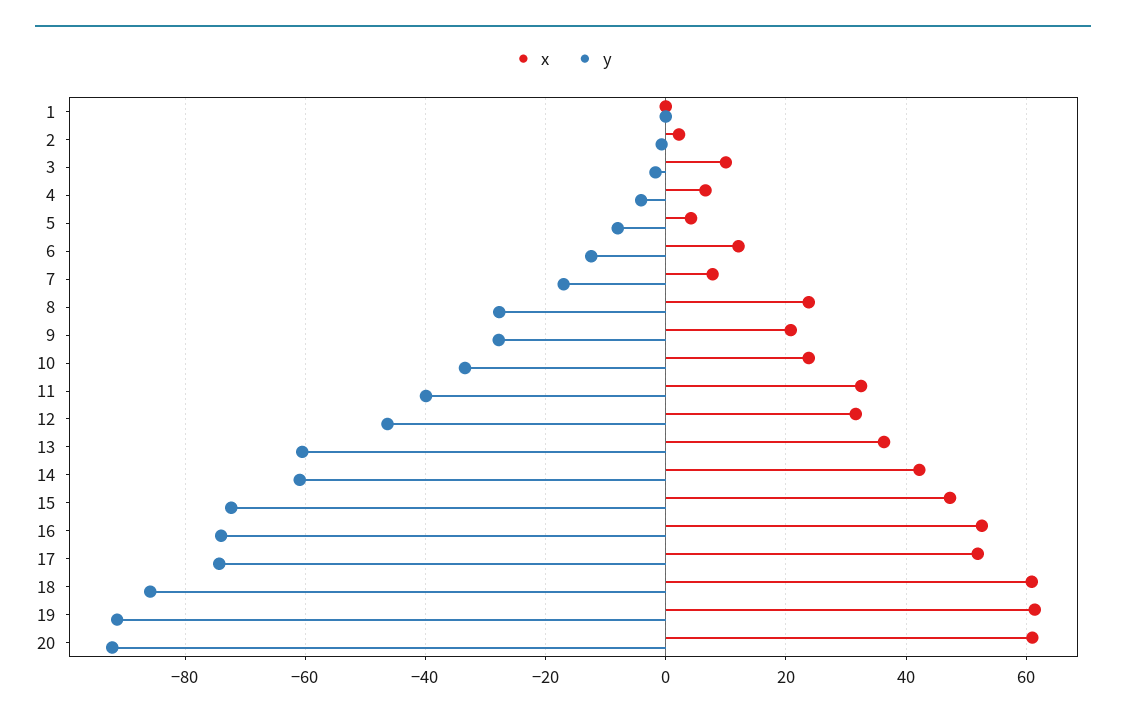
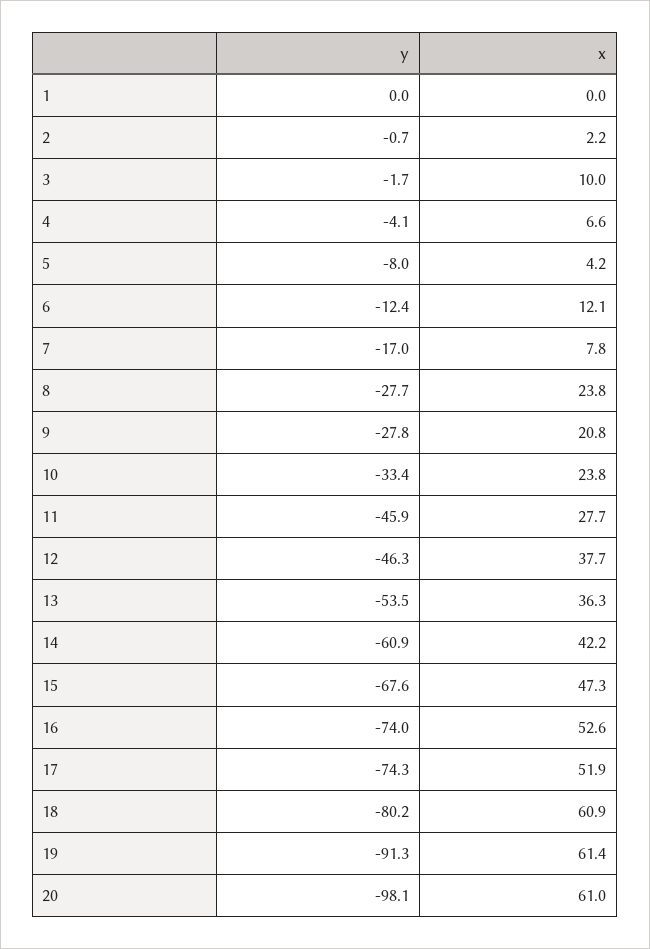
x, 11: 32 -> 27.7
y, 11: -40 -> -45.9
x, 12: 32 -> 37.7
y, 13: -60 -> -53.5
y, 15: -72 -> -67.6
y, 18: -86 -> -80.2
y, 20: -92 -> -98.1

